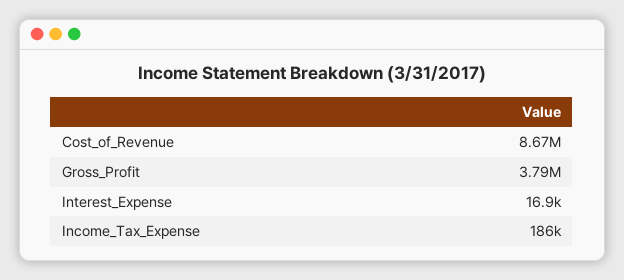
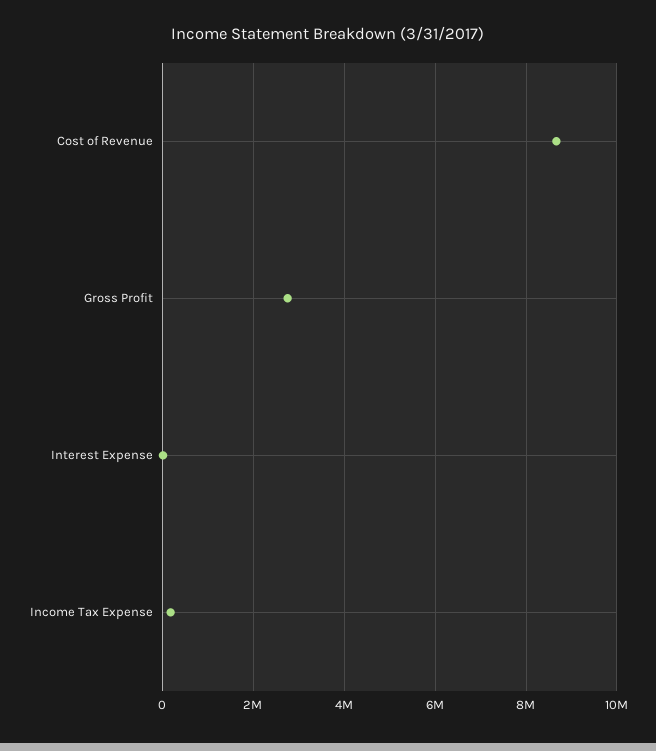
Gross_Profit: 3790000 -> 2800000

